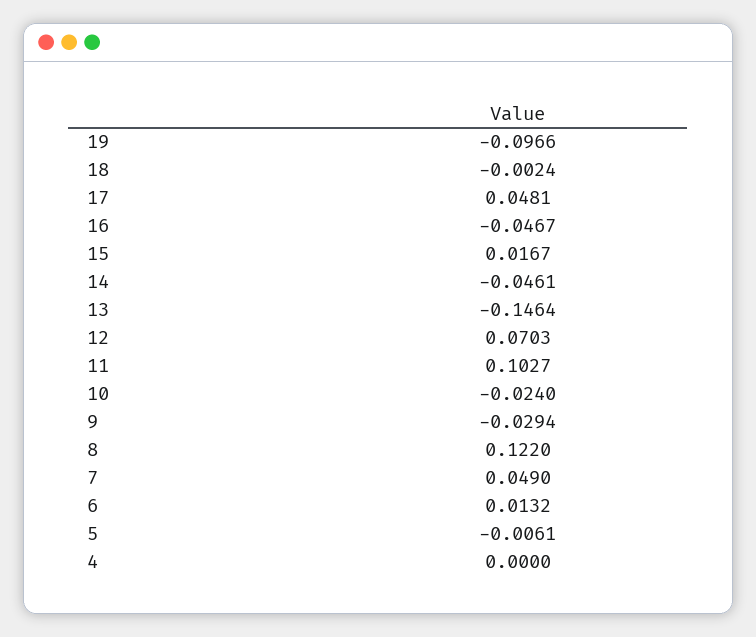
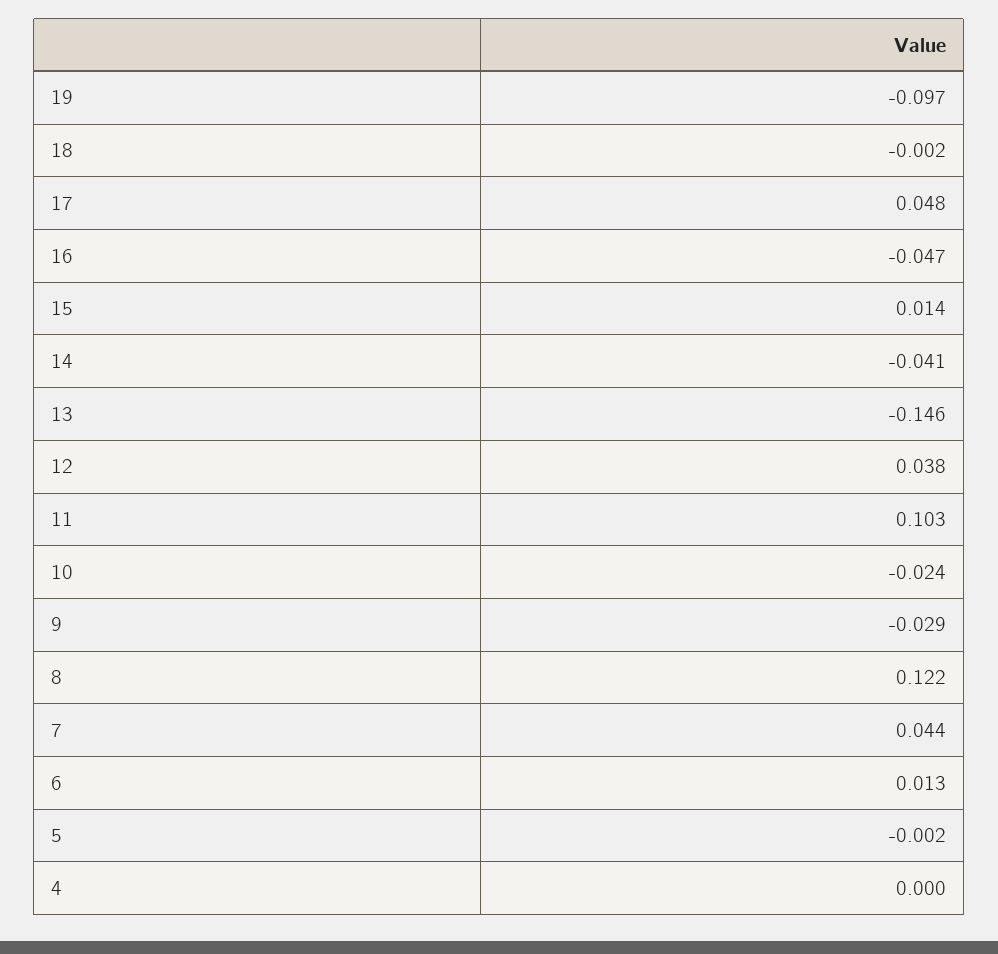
15: 0.0167 -> 0.014
14: -0.0461 -> -0.041
12: 0.0703 -> 0.038
7: 0.049 -> 0.044
5: -0.0061 -> -0.002

